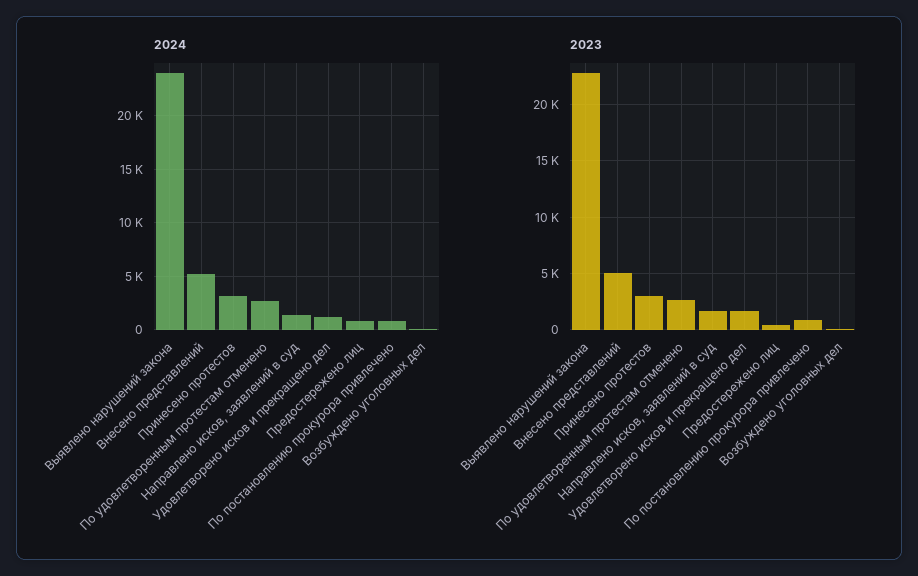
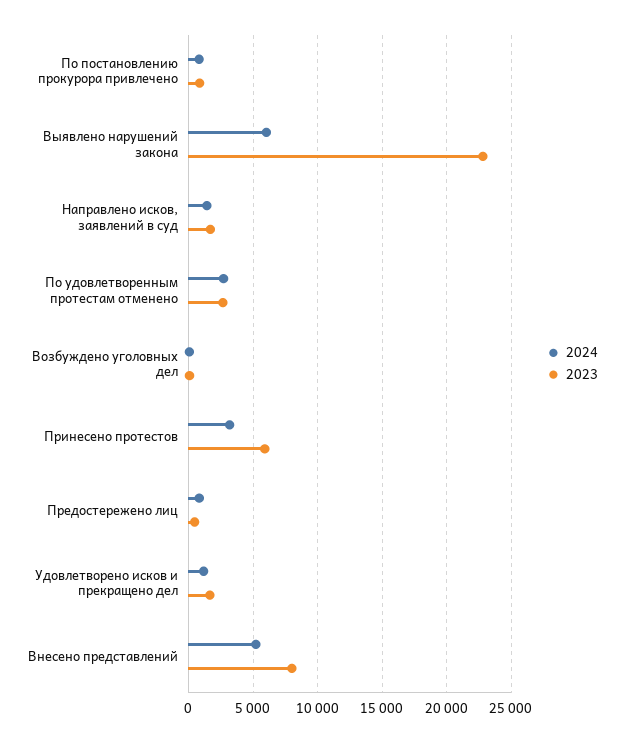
2024, Выявлено нарушений закона: 24000 -> 6000
2023, Внесено представлений: 5000 -> 8000
2023, Принесено протестов: 3000 -> 6000

